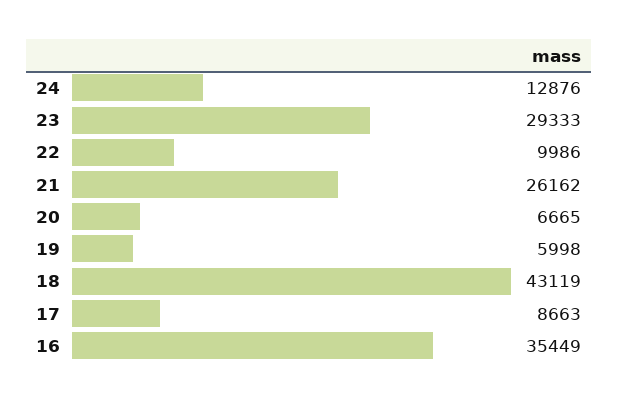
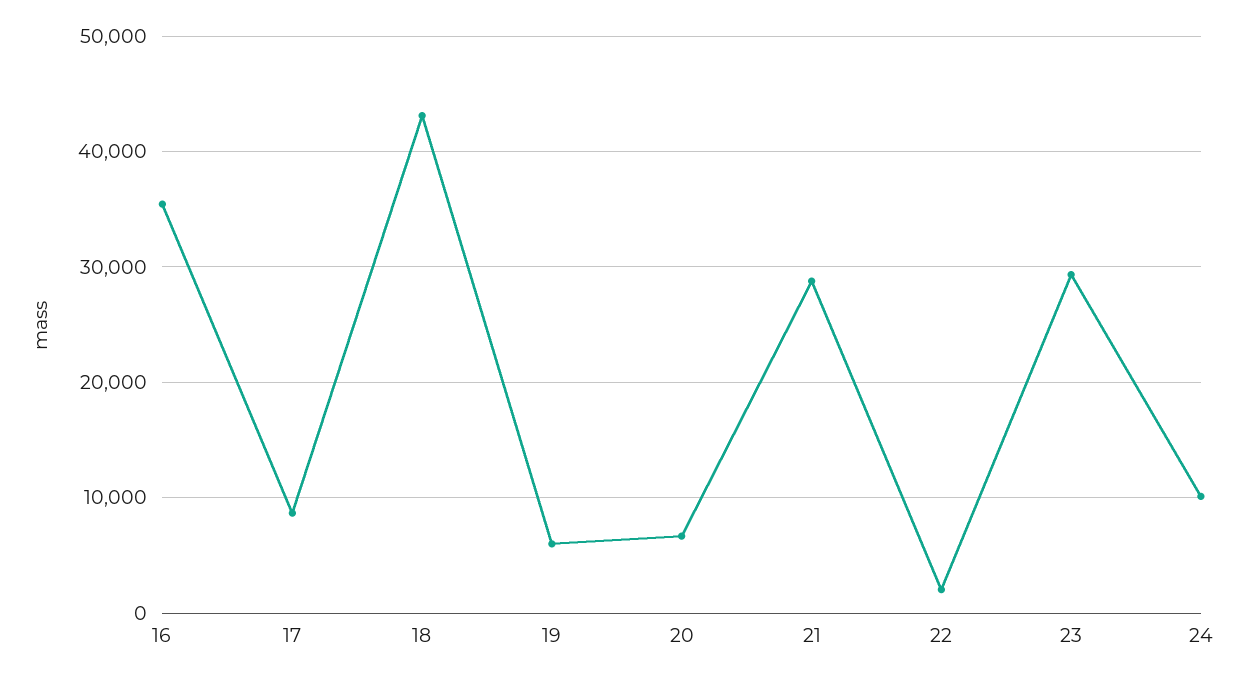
24: 12876 -> 10000
22: 9986 -> 2000
21: 26162 -> 29000

